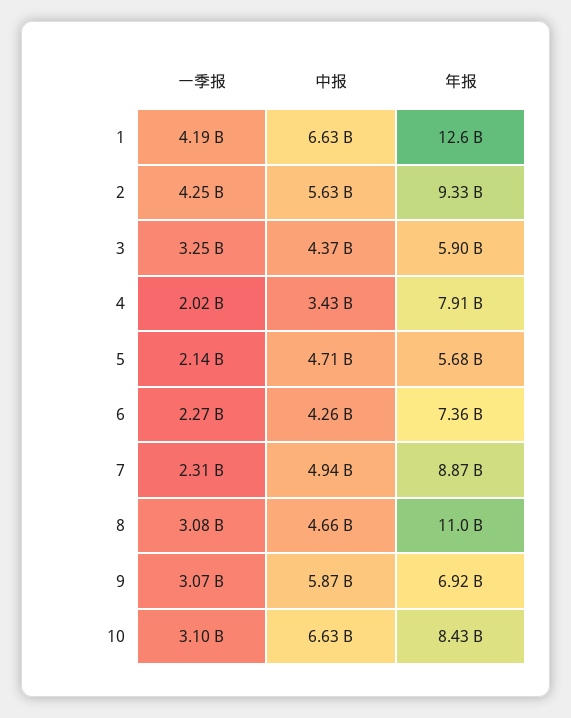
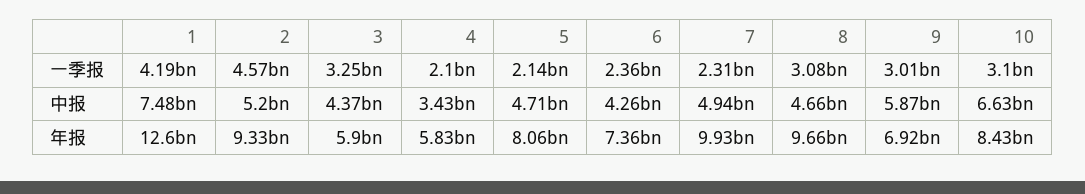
中报, 1: 6630000000 -> 7480000000
一季报, 2: 4250000000 -> 4570000000
中报, 2: 5630000000 -> 5200000000
一季报, 4: 2020000000 -> 2100000000
年报, 4: 7910000000 -> 5830000000
年报, 5: 5680000000 -> 8060000000
一季报, 6: 2270000000 -> 2360000000
年报, 7: 8870000000 -> 9930000000
年报, 8: 11000000000 -> 9660000000
一季报, 9: 3070000000 -> 3010000000

